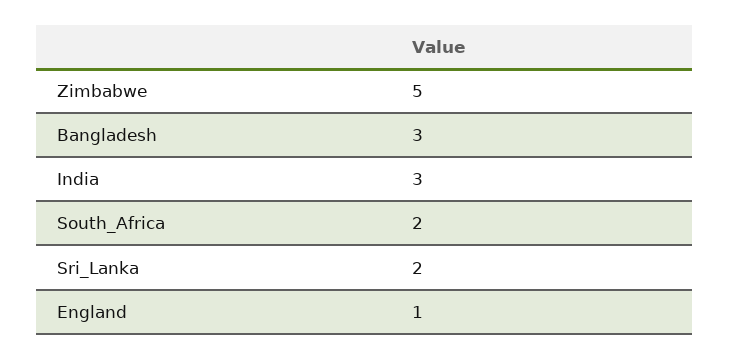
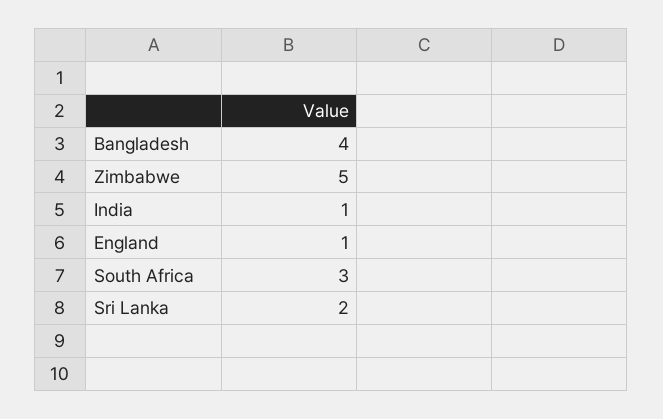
Bangladesh: 3 -> 4
India: 3 -> 1
South_Africa: 2 -> 3

